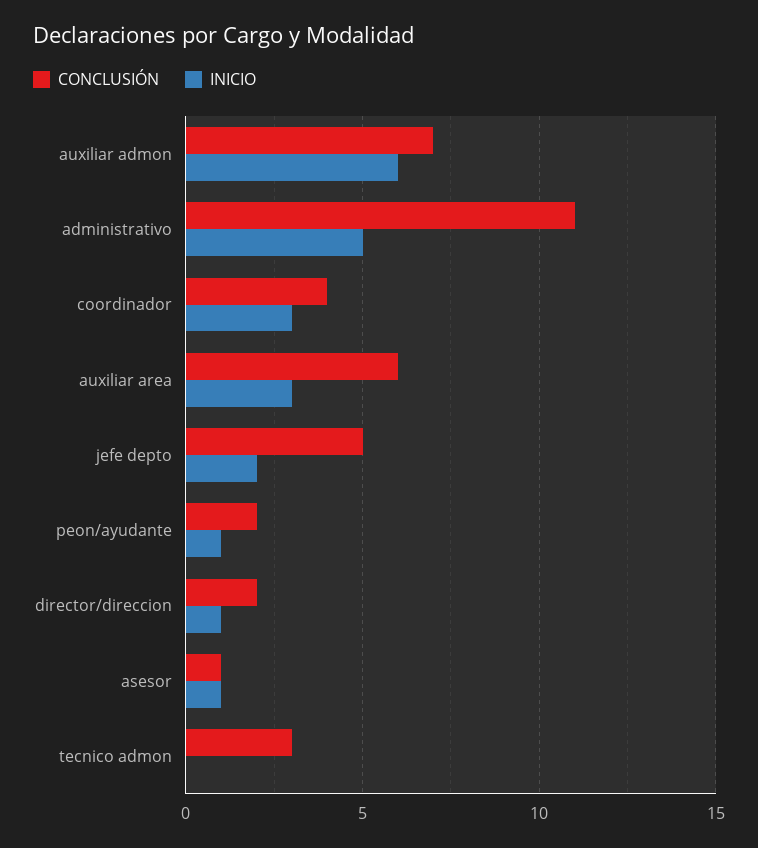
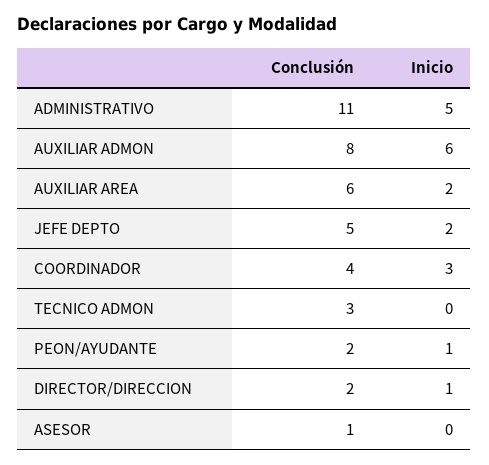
CONCLUSIÓN, auxiliar admon: 7 -> 8
INICIO, auxiliar area: 3 -> 2
INICIO, asesor: 1 -> 0

